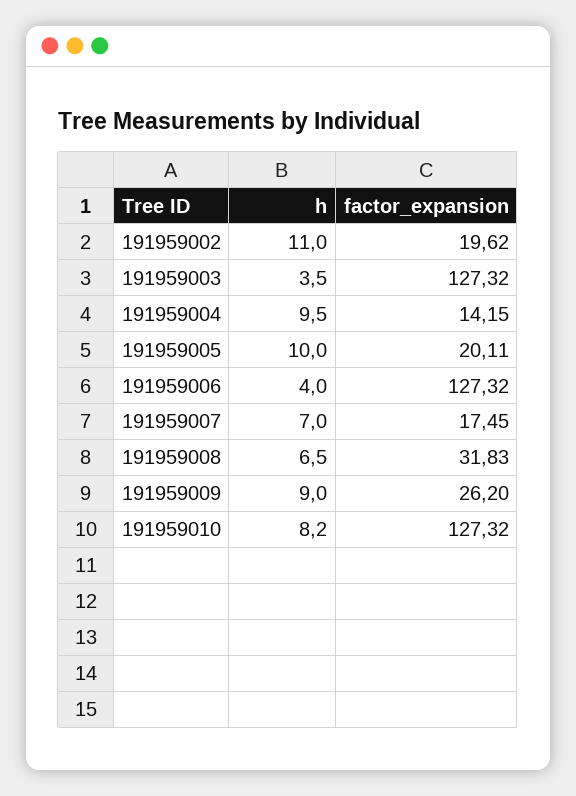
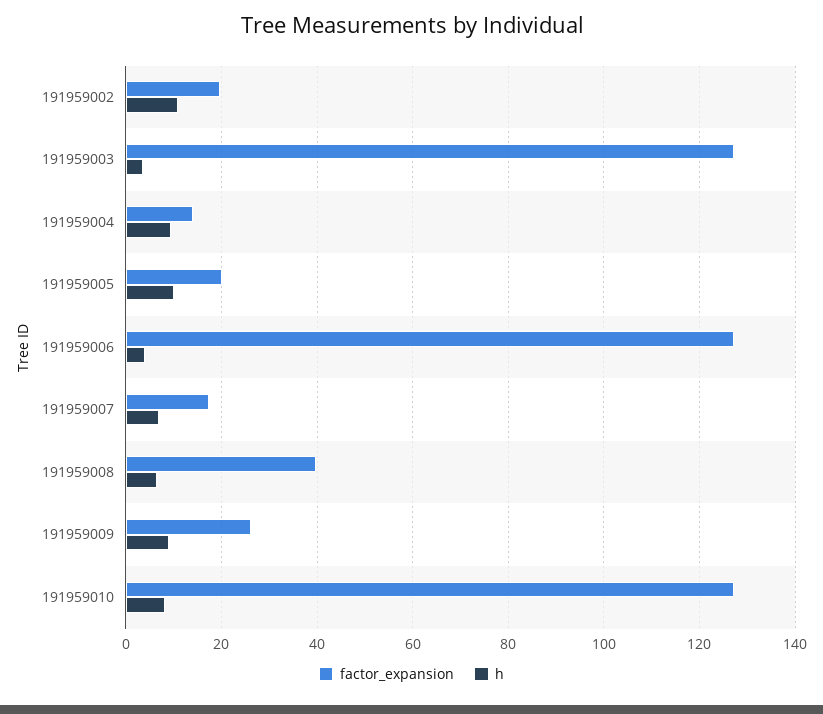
factor_expansion, 191959008: 31.83 -> 40

